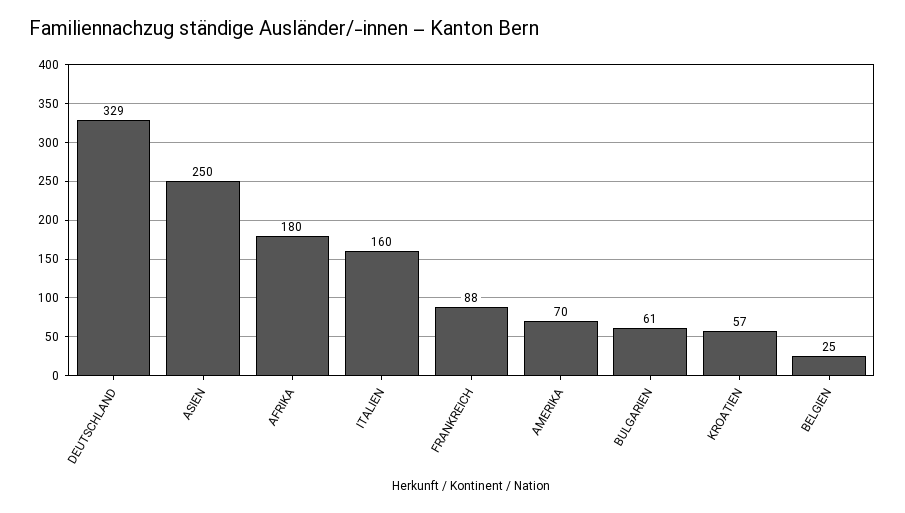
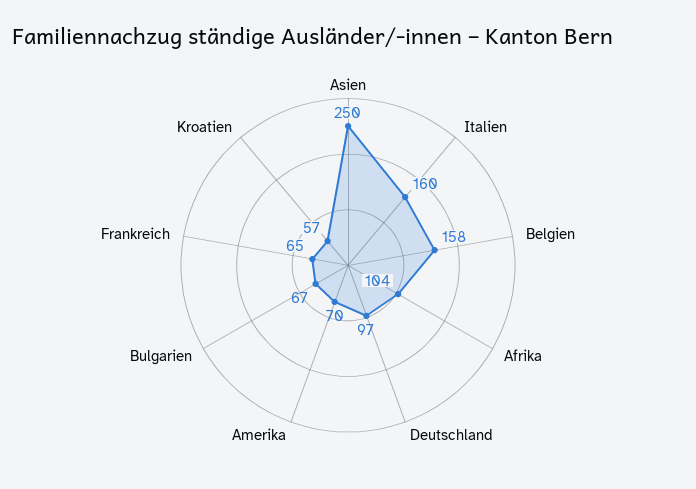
DEUTSCHLAND: 329 -> 97
AFRIKA: 180 -> 104
FRANKREICH: 88 -> 65
BULGARIEN: 61 -> 67
BELGIEN: 25 -> 158

